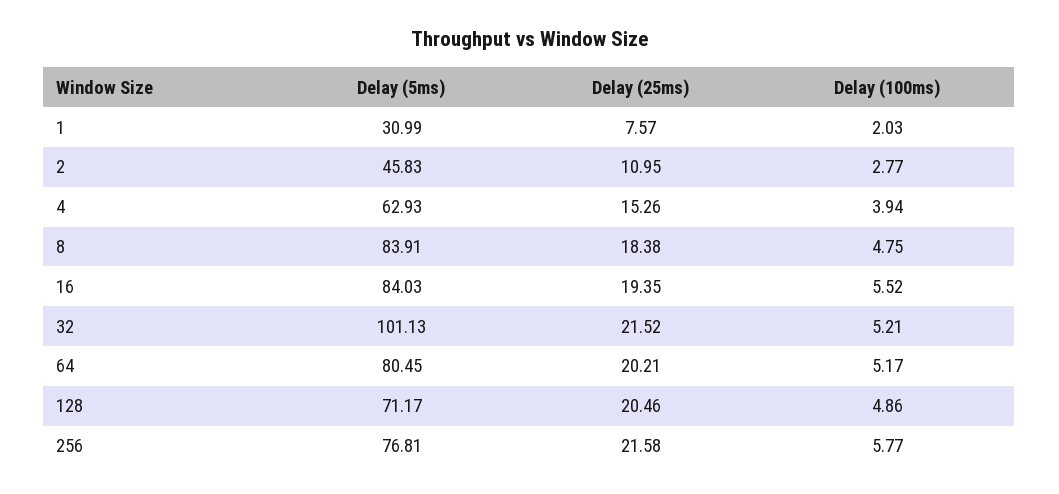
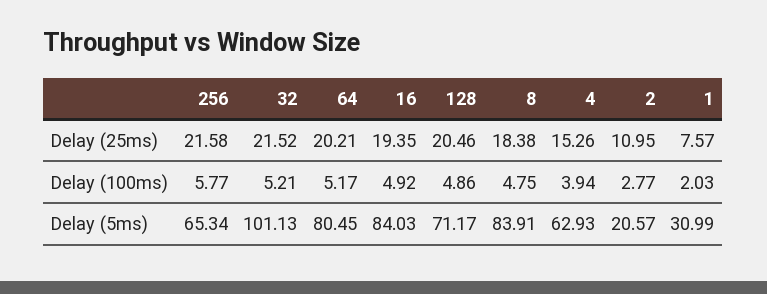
Delay (5ms), 2: 45.83 -> 20.57
Delay (100ms), 16: 5.52 -> 4.92
Delay (5ms), 256: 76.81 -> 65.34

